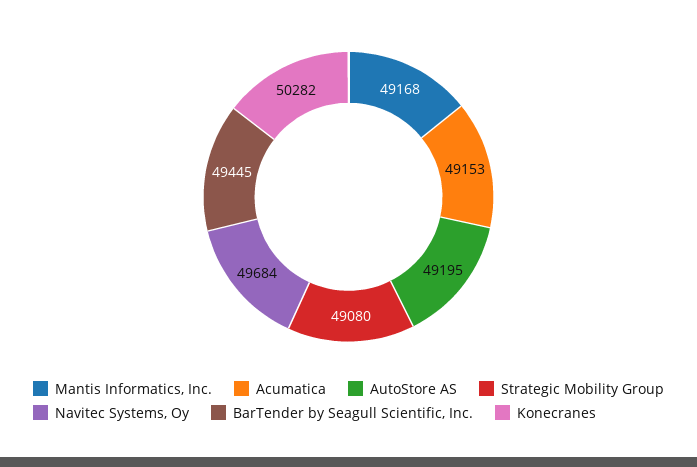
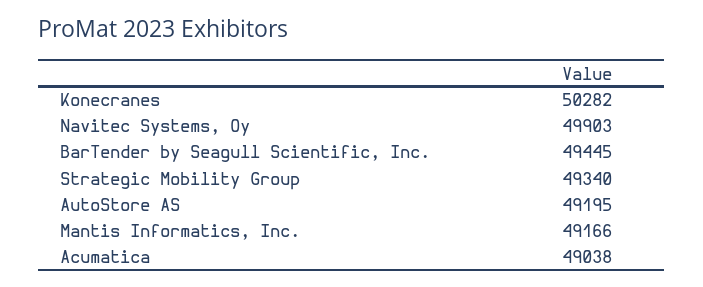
Mantis Informatics, Inc.: 49168 -> 49166
Acumatica: 49153 -> 49038
Strategic Mobility Group: 49080 -> 49340
Navitec Systems, Oy: 49684 -> 49903

